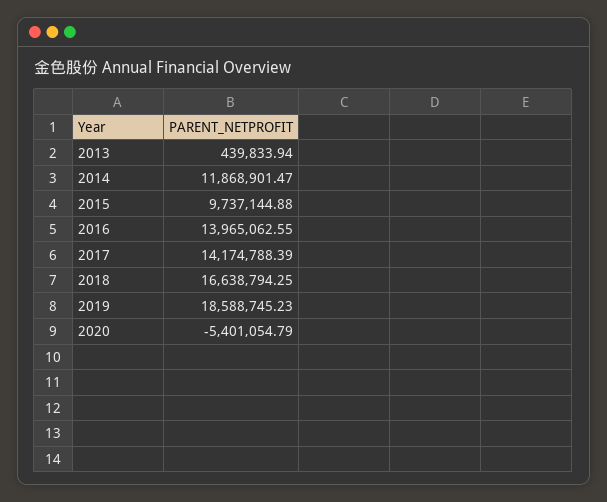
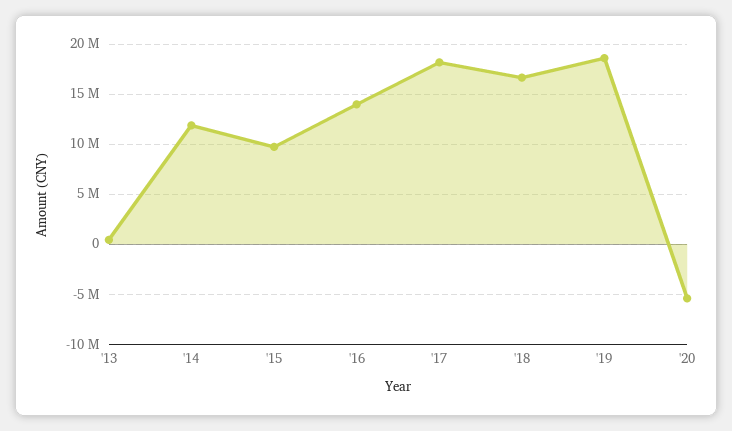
2017: 14174788.39 -> 18000000

